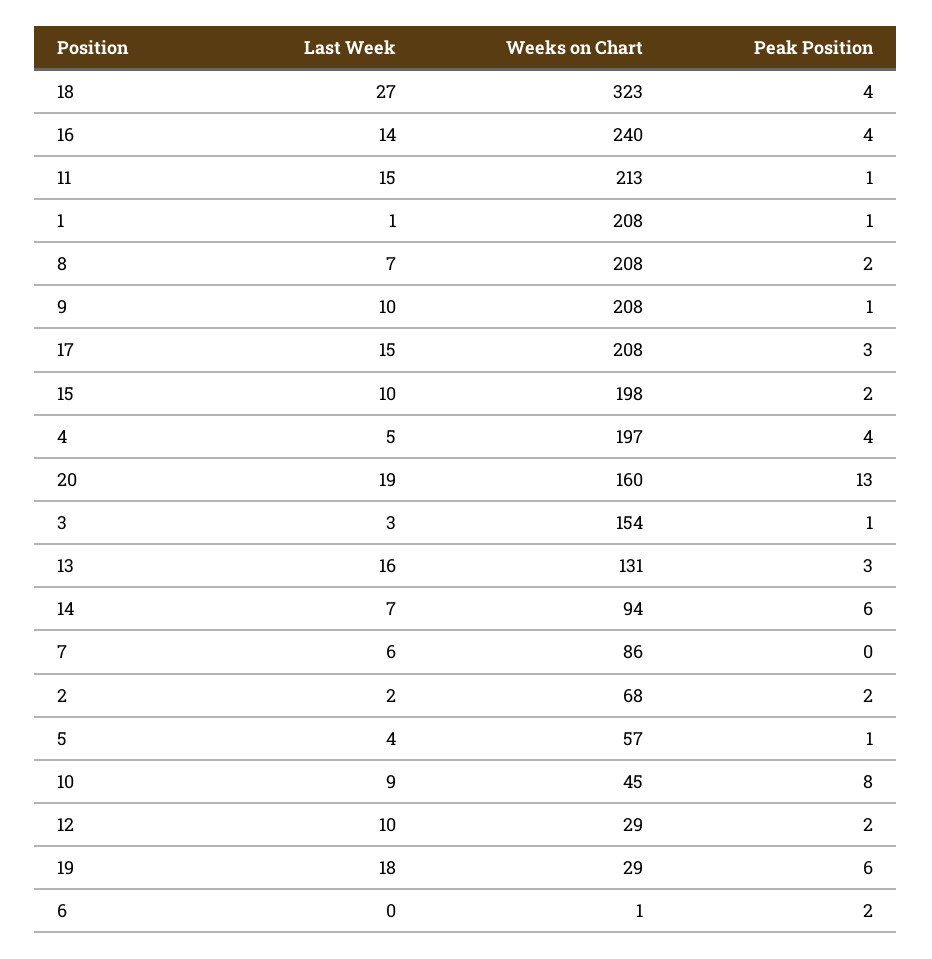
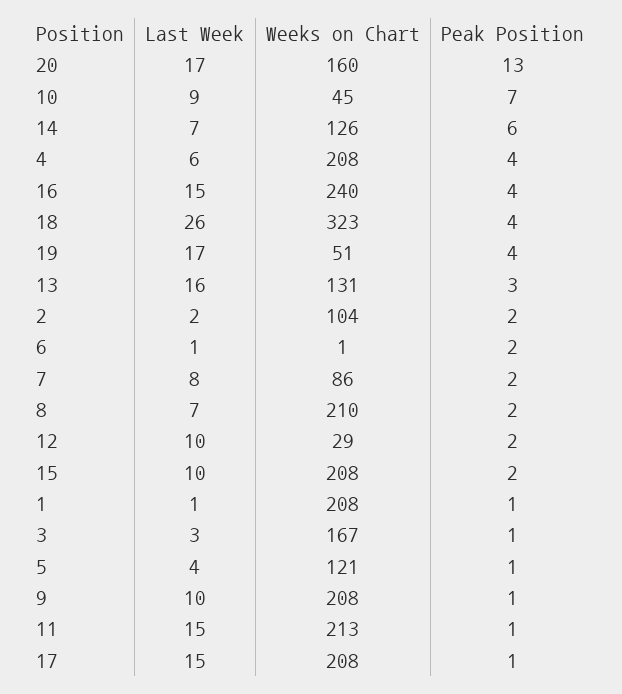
Last Week, 18: 27 -> 26
Last Week, 16: 14 -> 15
Weeks on Chart, 8: 208 -> 210
Peak Position, 17: 3 -> 1
Weeks on Chart, 15: 198 -> 208
Last Week, 4: 5 -> 6
Weeks on Chart, 4: 197 -> 208
Last Week, 20: 19 -> 17
Weeks on Chart, 3: 154 -> 167
Weeks on Chart, 14: 94 -> 126
Last Week, 7: 6 -> 8
Peak Position, 7: 0 -> 2
Weeks on Chart, 2: 68 -> 104
Weeks on Chart, 5: 57 -> 121
Peak Position, 10: 8 -> 7
Last Week, 19: 18 -> 17
Weeks on Chart, 19: 29 -> 51
Peak Position, 19: 6 -> 4
Last Week, 6: 0 -> 1

